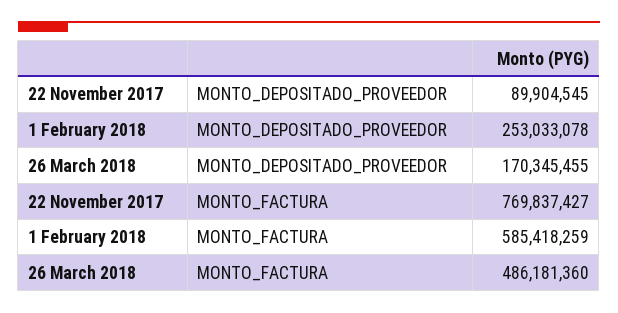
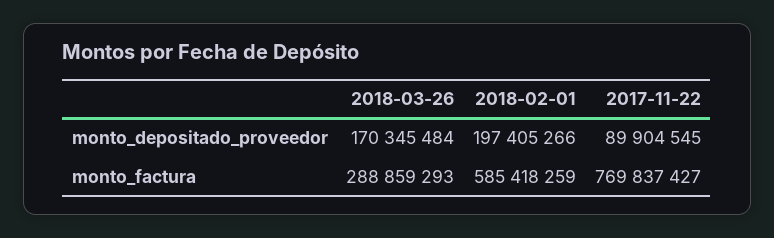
1 February 2018, MONTO_DEPOSITADO_PROVEEDOR: 253033078 -> 197405266
26 March 2018, MONTO_DEPOSITADO_PROVEEDOR: 170345455 -> 170345484
26 March 2018, MONTO_FACTURA: 486181360 -> 288859293

